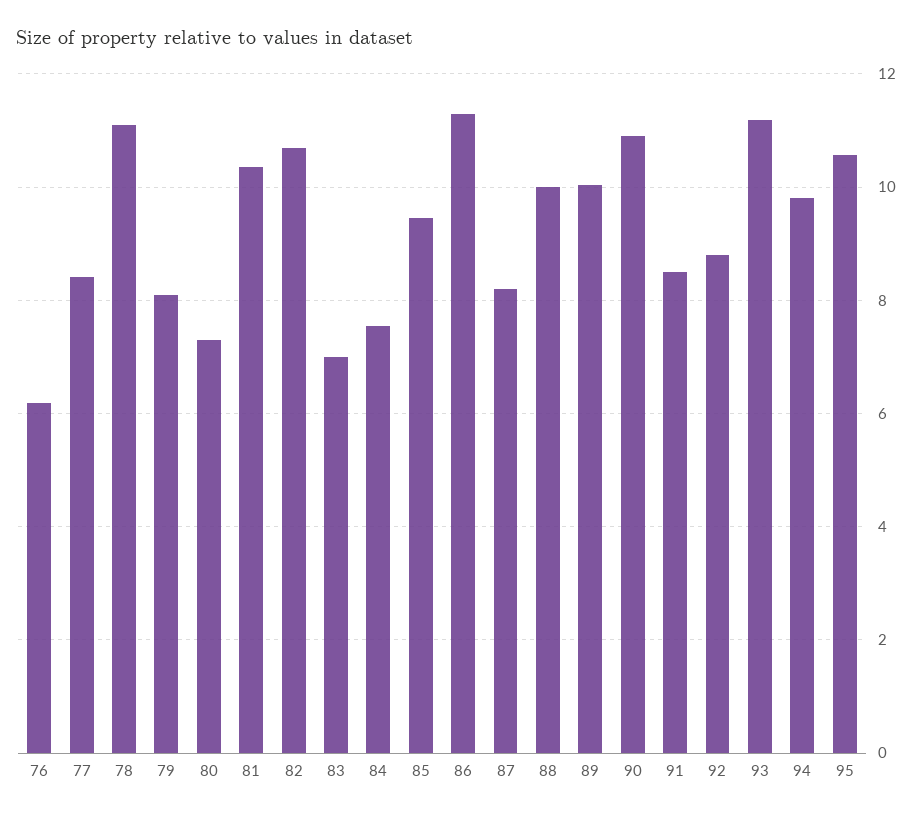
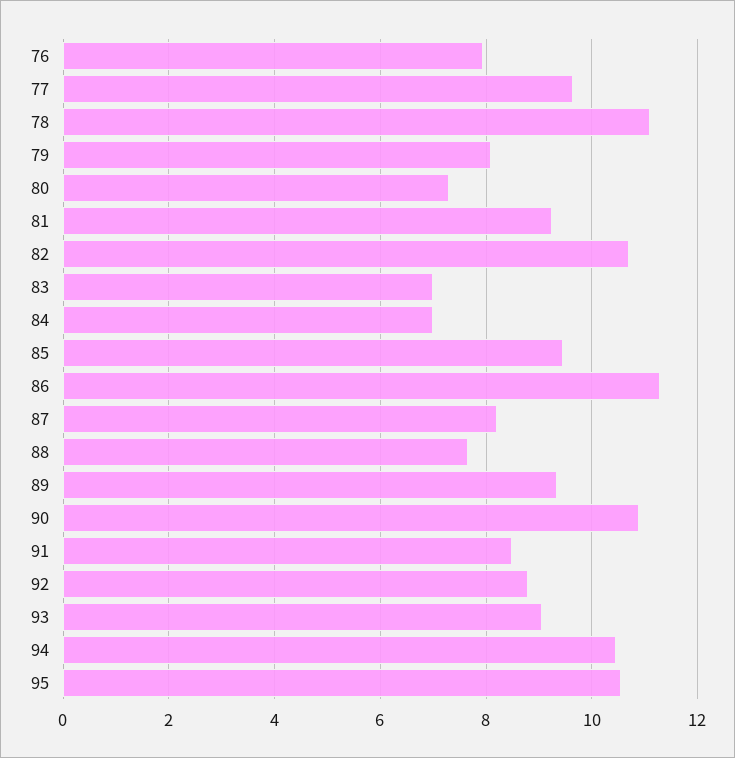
76: 6.2 -> 8
77: 8.4 -> 9.6
81: 10.4 -> 9.2
84: 7.6 -> 7
88: 10 -> 7.6
89: 10 -> 9.4
93: 11.2 -> 9
94: 9.8 -> 10.4

